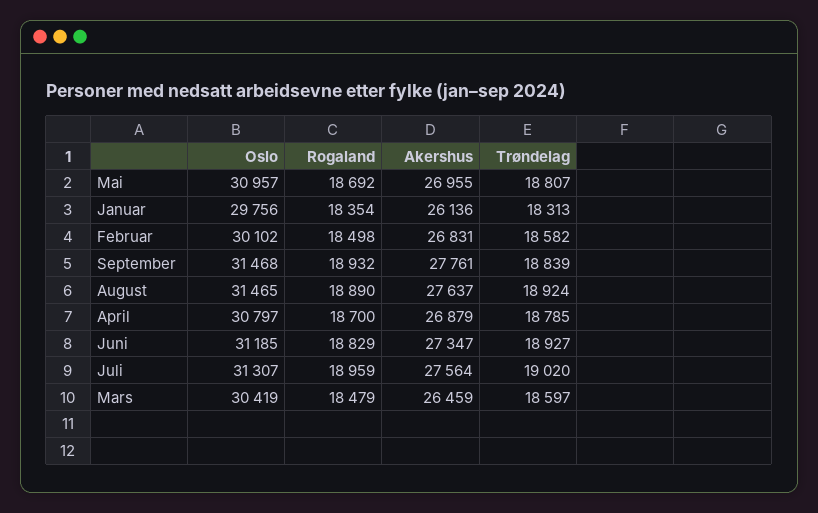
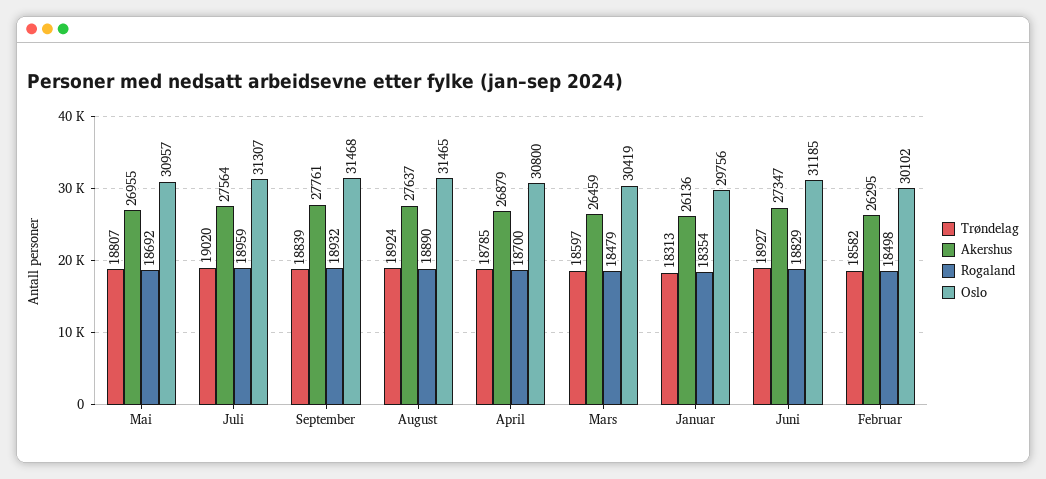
Akershus, Februar: 26831 -> 26295
Oslo, April: 30797 -> 30800

